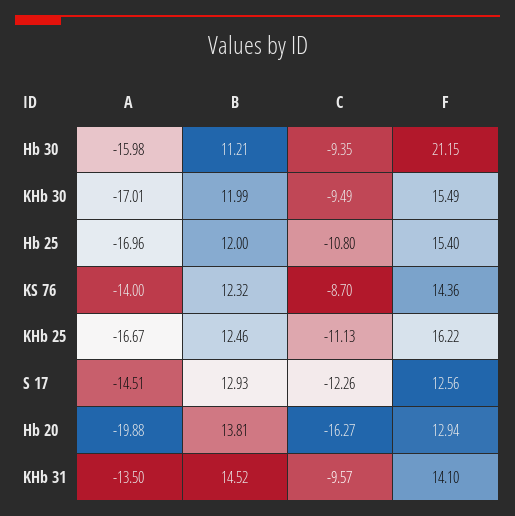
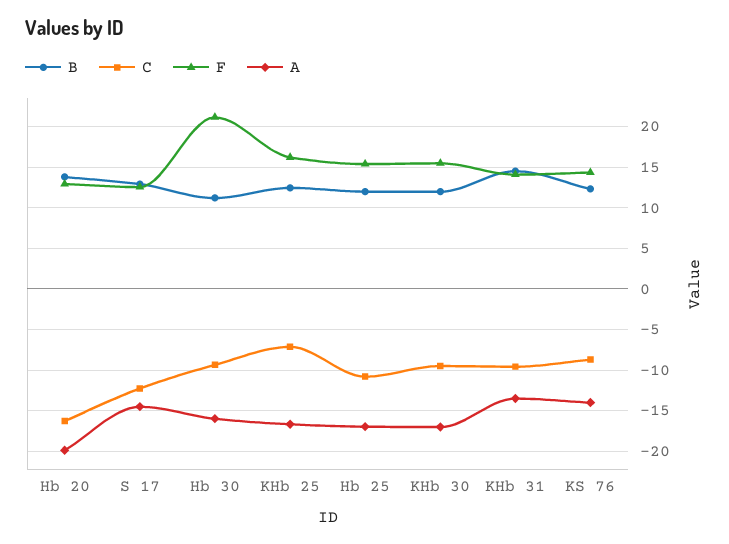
C, KHb 25: -11.13 -> -7

